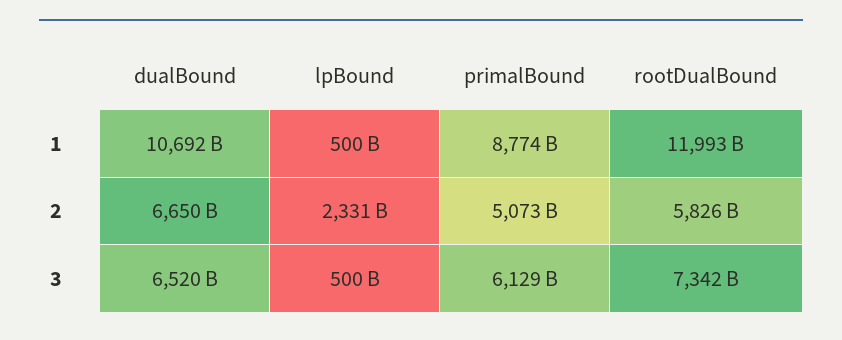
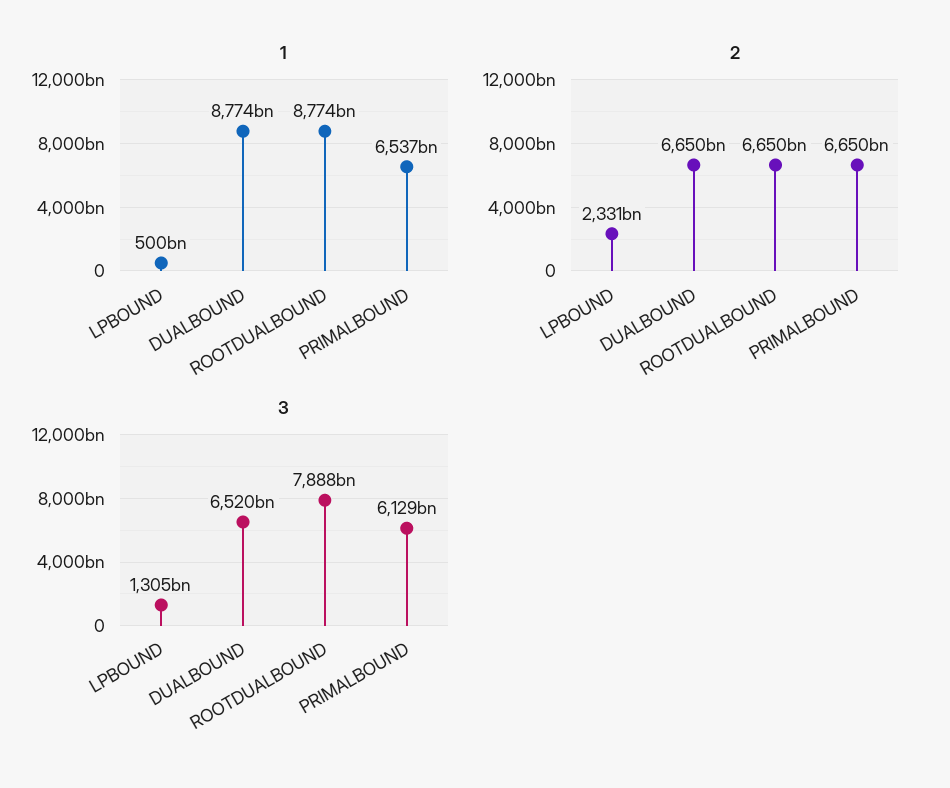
1, dualBound: 10692000000000 -> 8774000000000
1, primalBound: 8774000000000 -> 6537000000000
1, rootDualBound: 11993000000000 -> 8774000000000
2, primalBound: 5073000000000 -> 6650000000000
2, rootDualBound: 5826000000000 -> 6650000000000
3, lpBound: 500000000000 -> 1305000000000
3, rootDualBound: 7342000000000 -> 7888000000000

